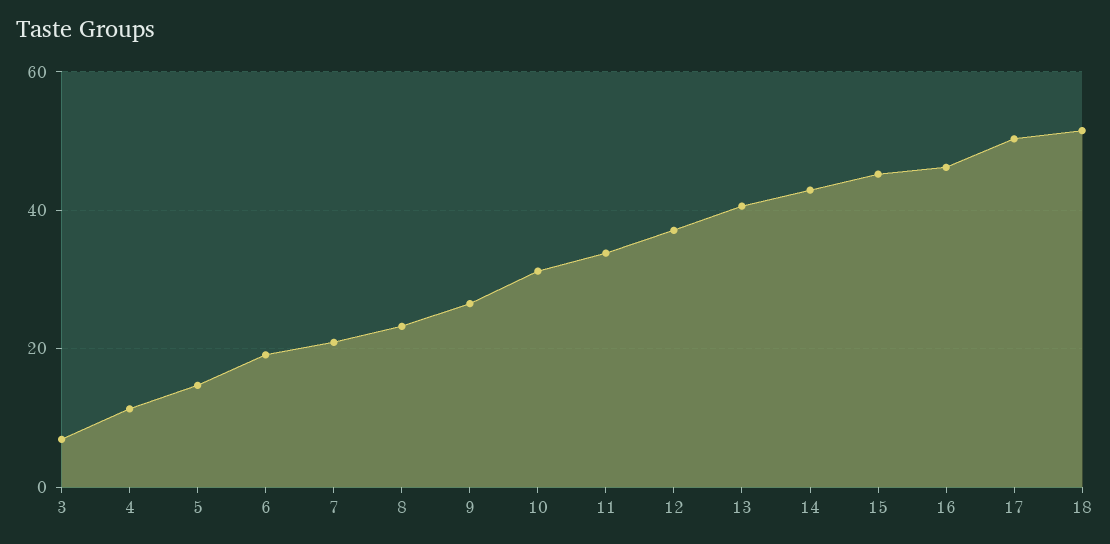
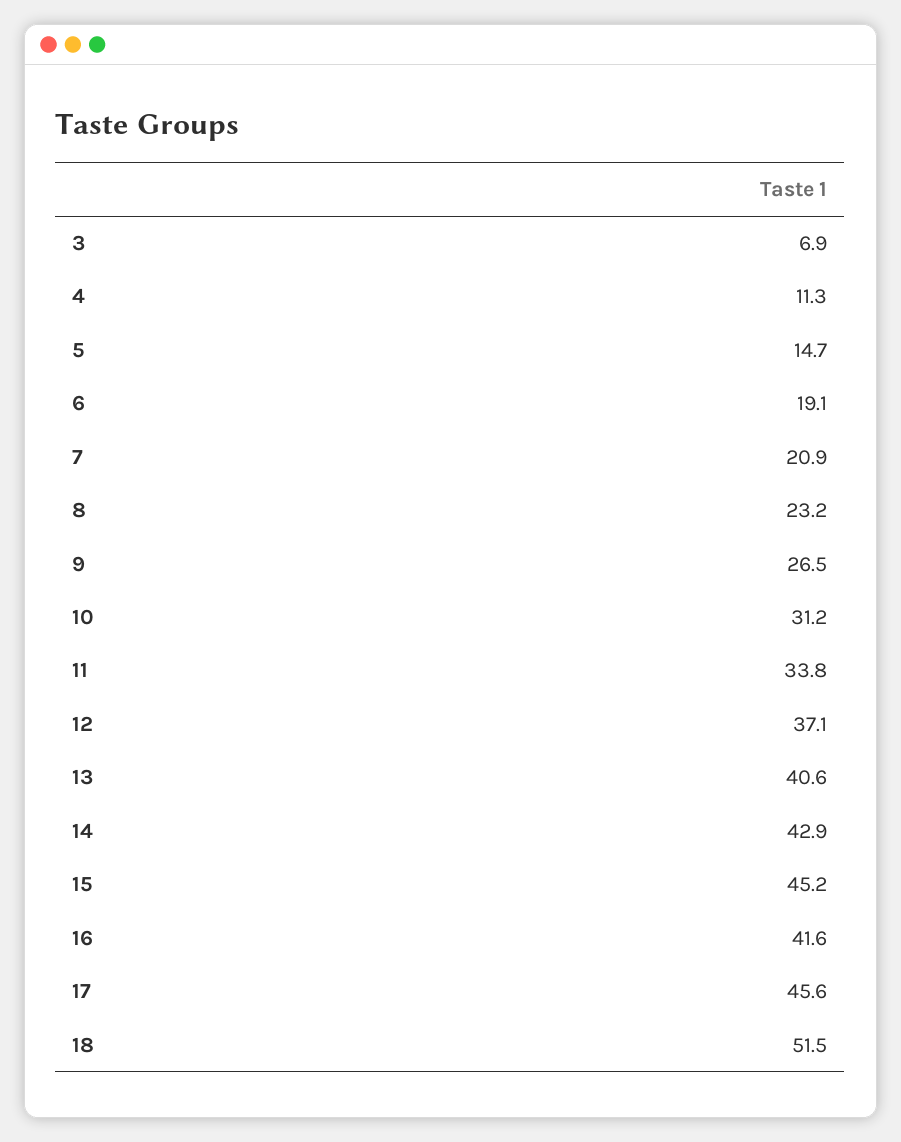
16: 46 -> 41.6
17: 50 -> 45.6

